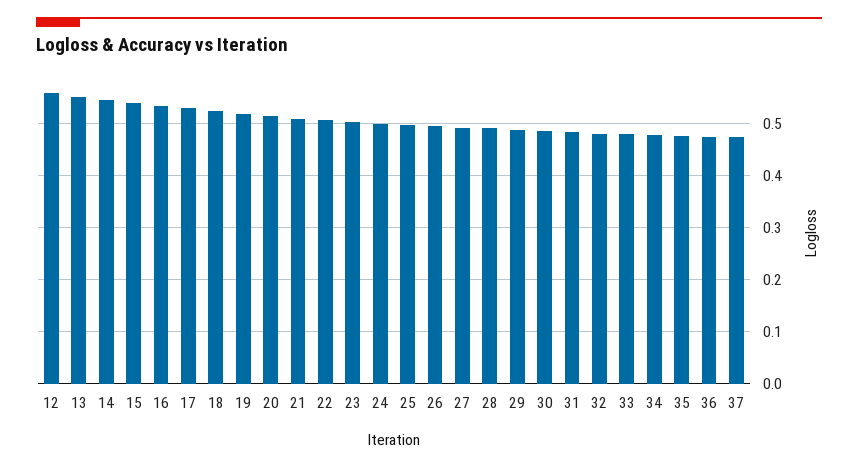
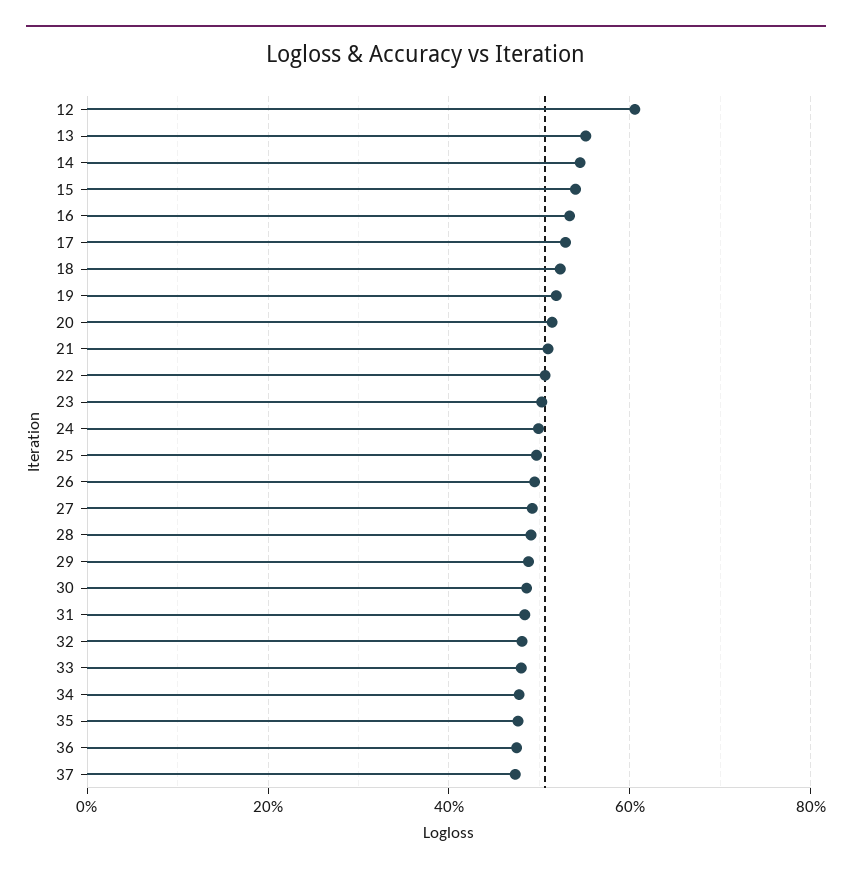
12: 0.56 -> 0.6

